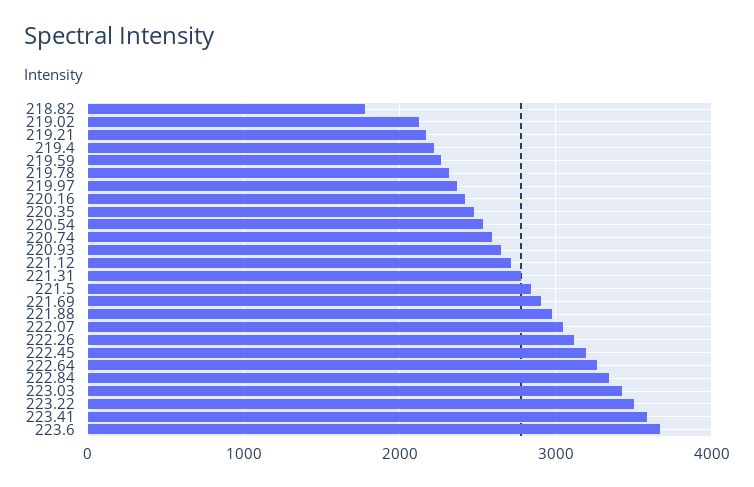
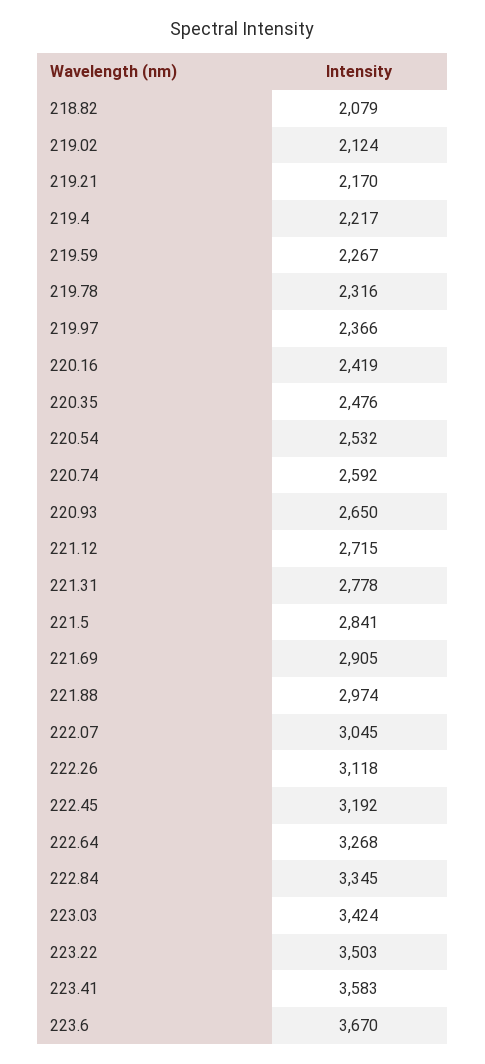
218.82: 1800 -> 2079

